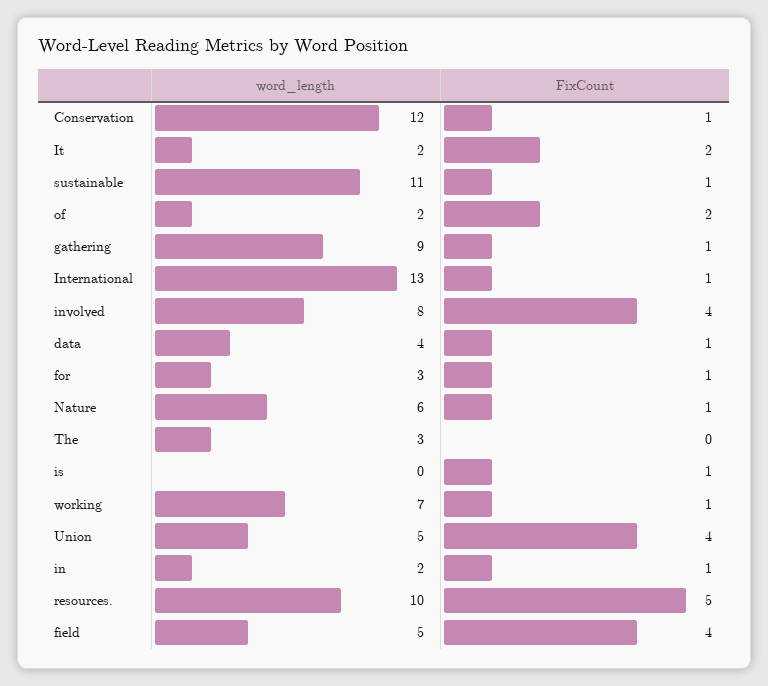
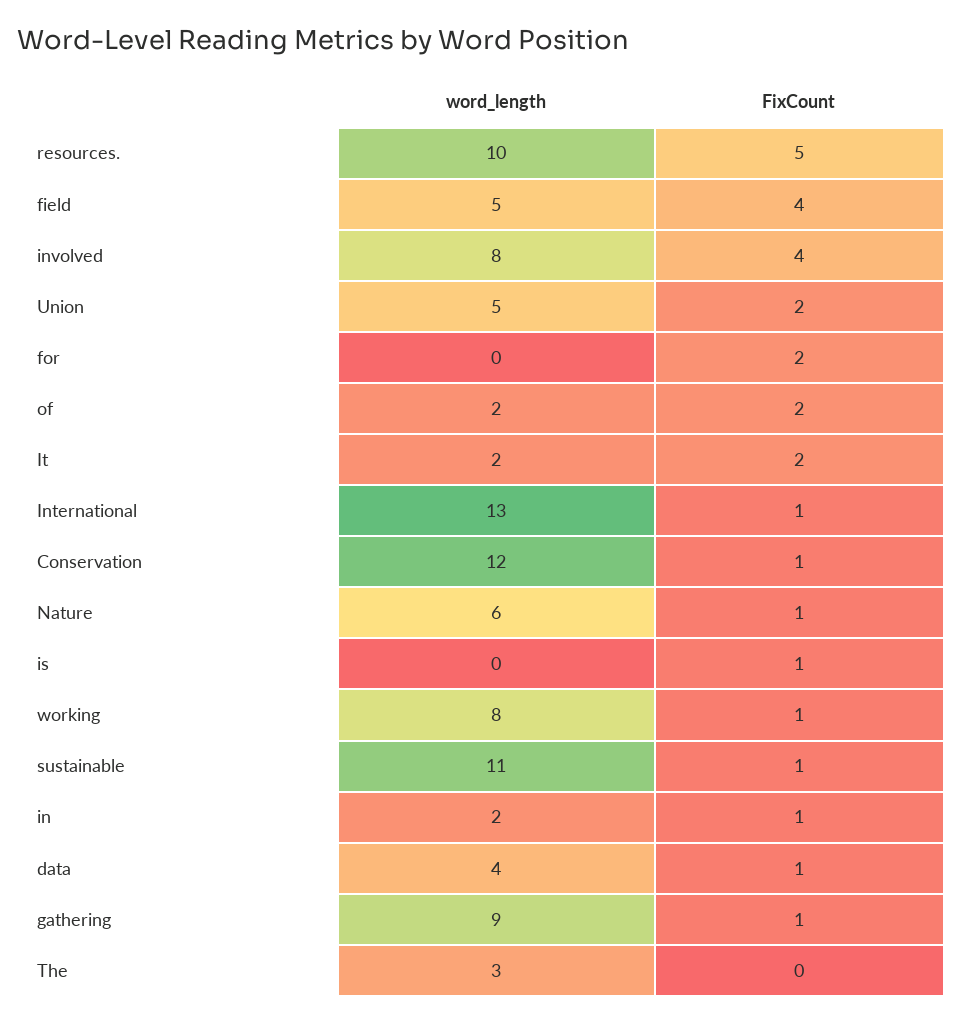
word_length, for: 3 -> 0
FixCount, for: 1 -> 2
word_length, working: 7 -> 8
FixCount, Union: 4 -> 2

